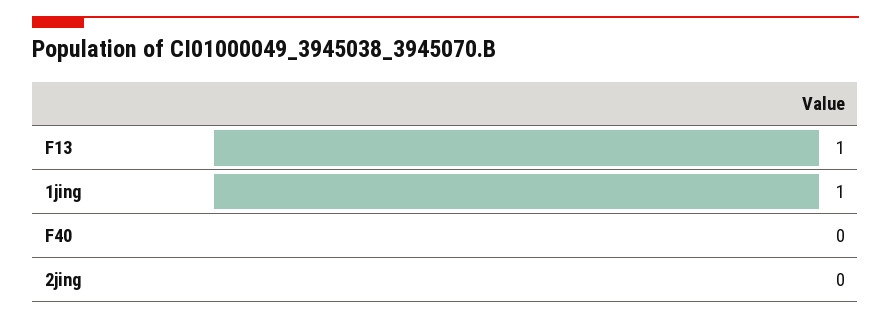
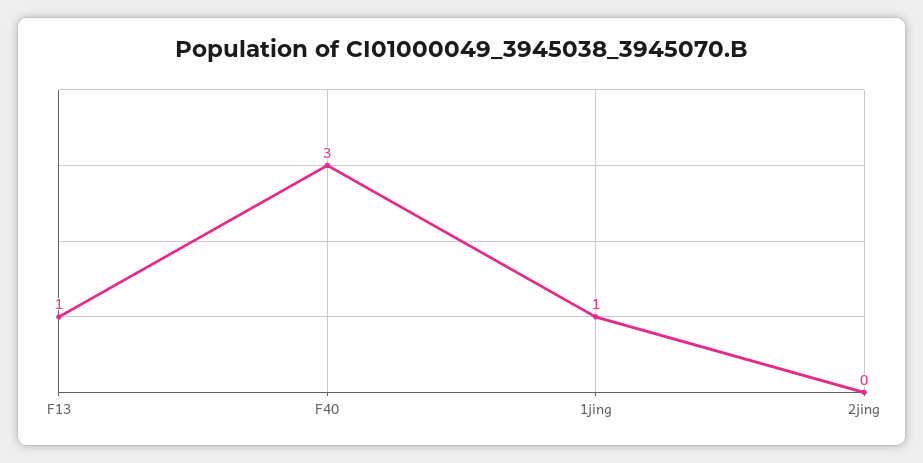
F40: 0 -> 3

